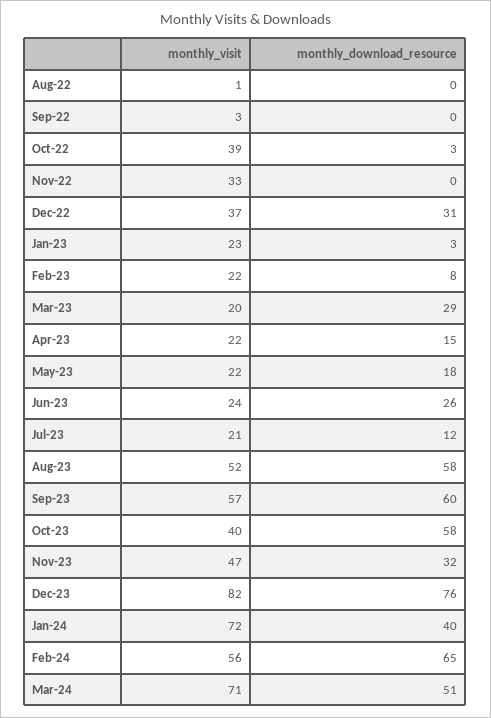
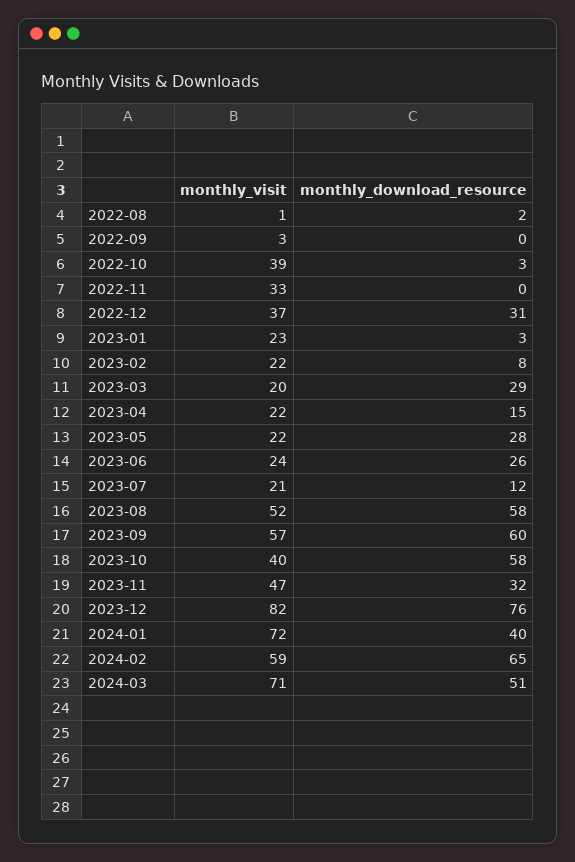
monthly_download_resource, Aug-22: 0 -> 2
monthly_download_resource, May-23: 18 -> 28
monthly_visit, Feb-24: 56 -> 59

